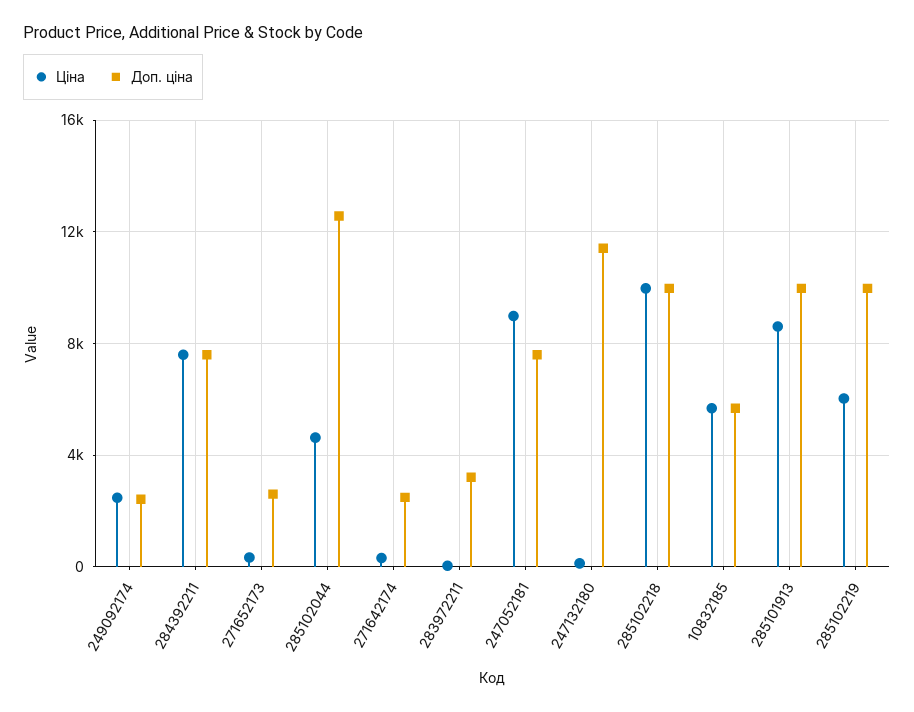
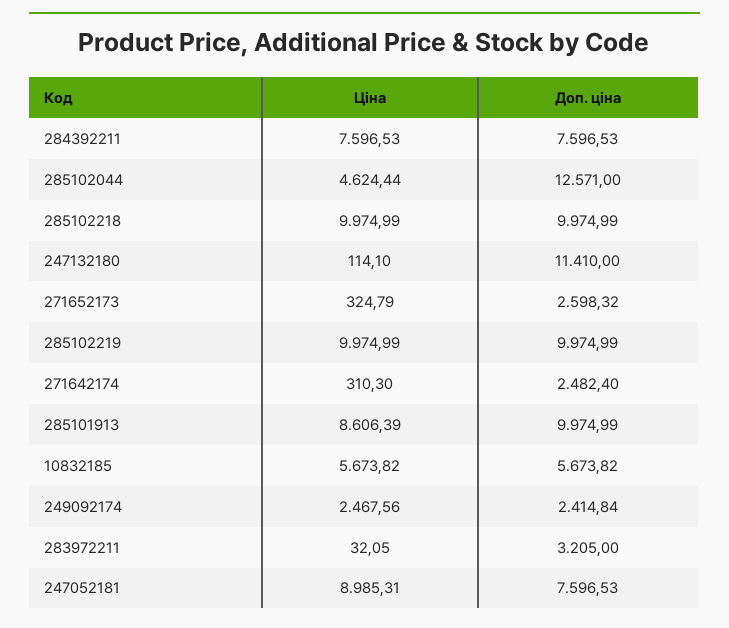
Ціна, 285102219: 6000 -> 9974.99

